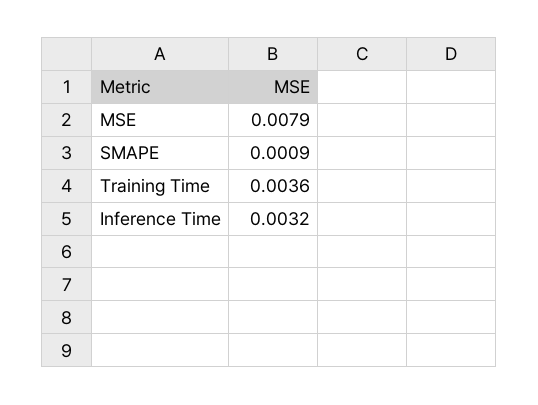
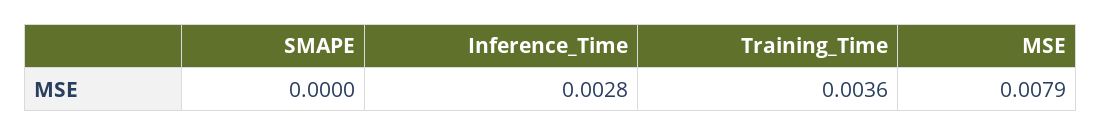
SMAPE: 0.0009 -> 0
Inference Time: 0.0032 -> 0.0028

